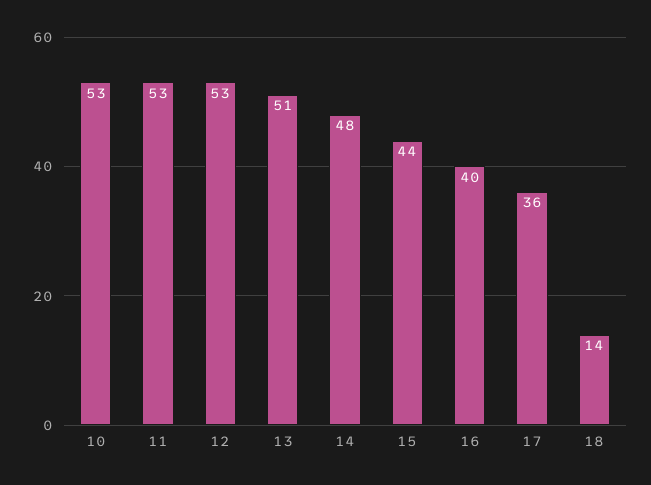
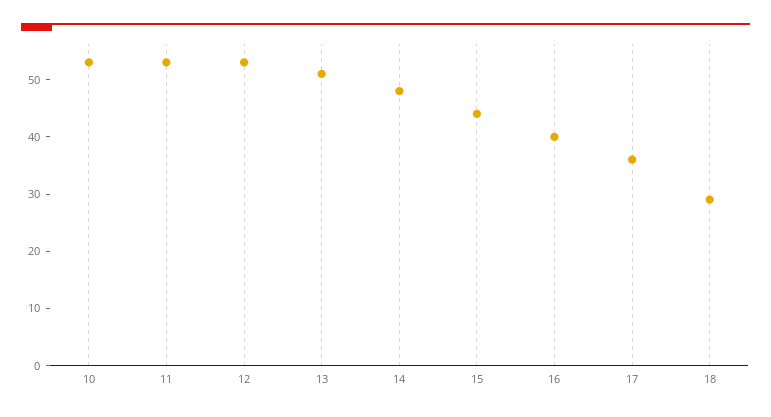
18: 14 -> 30

